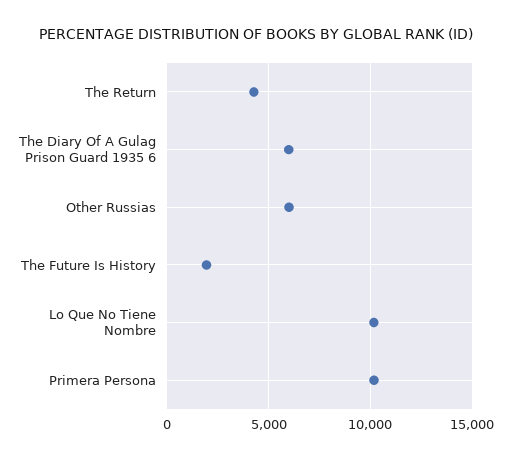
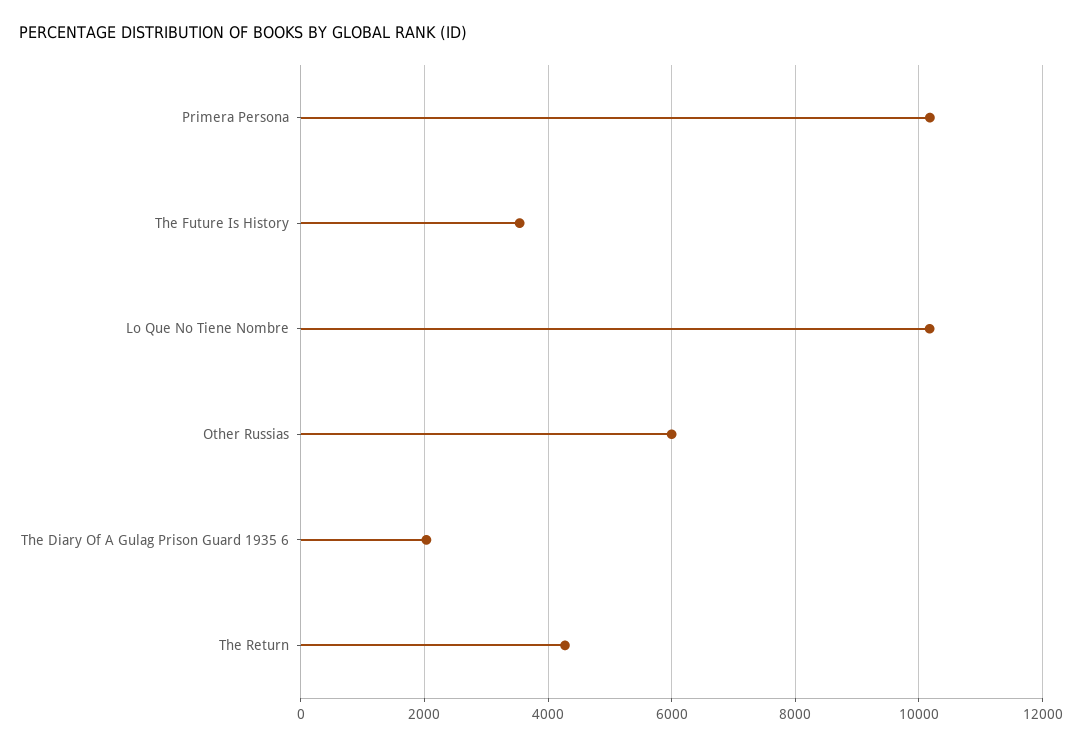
The Diary Of A Gulag Prison Guard 1935 6: 6000 -> 2000
The Future Is History: 2000 -> 3600

